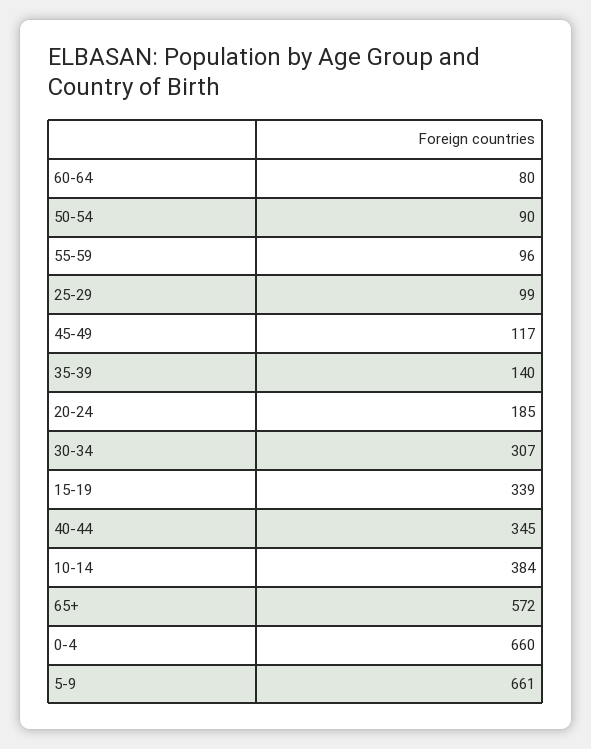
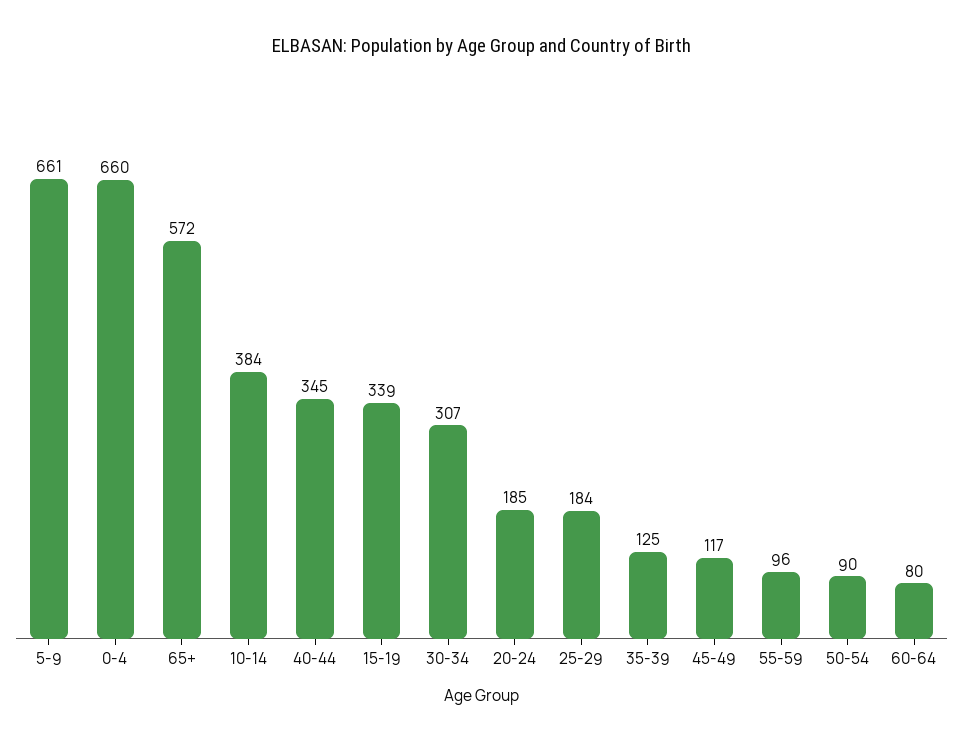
25-29: 99 -> 184
35-39: 140 -> 125

